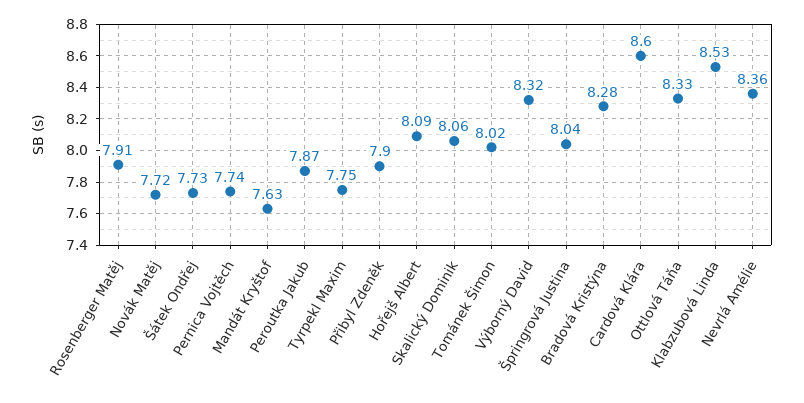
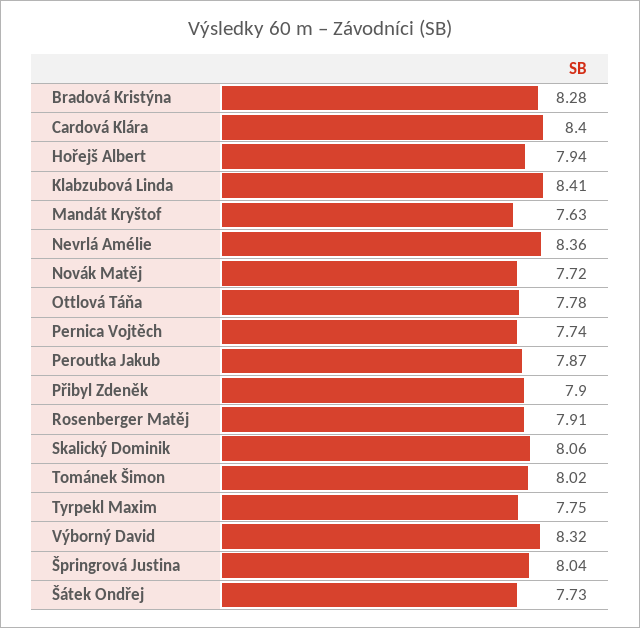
Hořejš Albert: 8.09 -> 7.94
Cardová Klára: 8.6 -> 8.4
Ottlová Táňa: 8.33 -> 7.78
Klabzubová Linda: 8.53 -> 8.41

